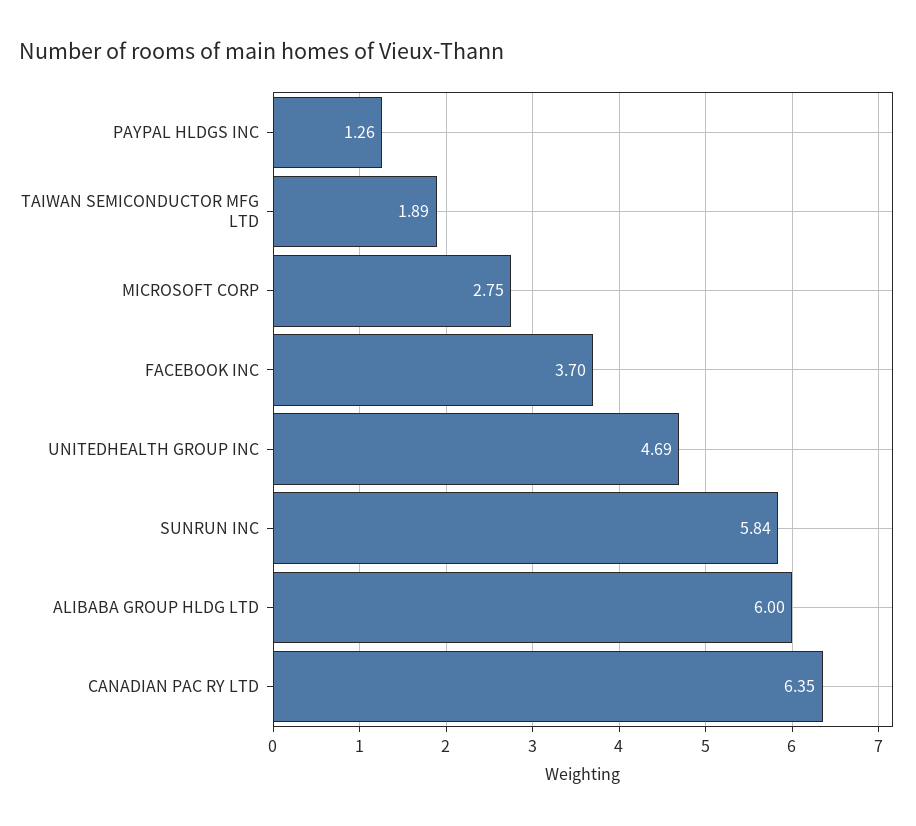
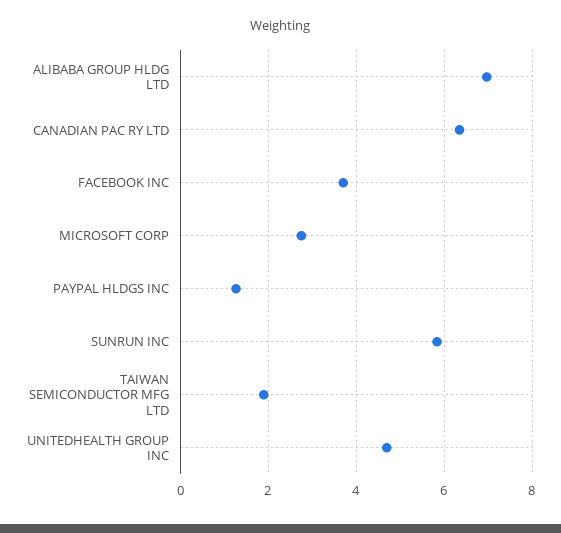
ALIBABA GROUP HLDG LTD: 6 -> 7

